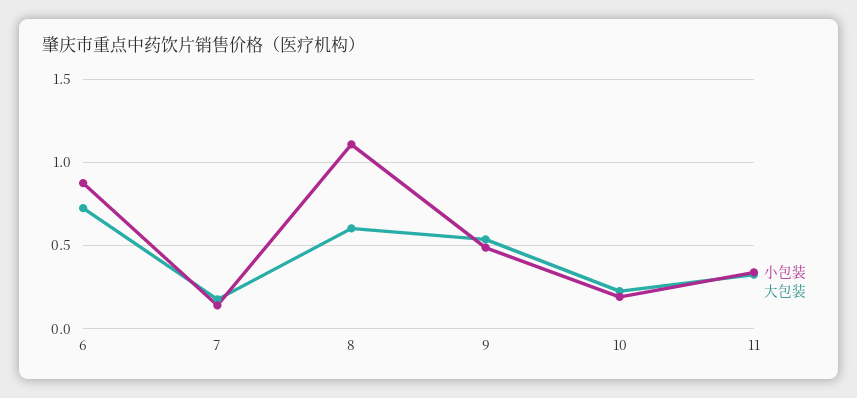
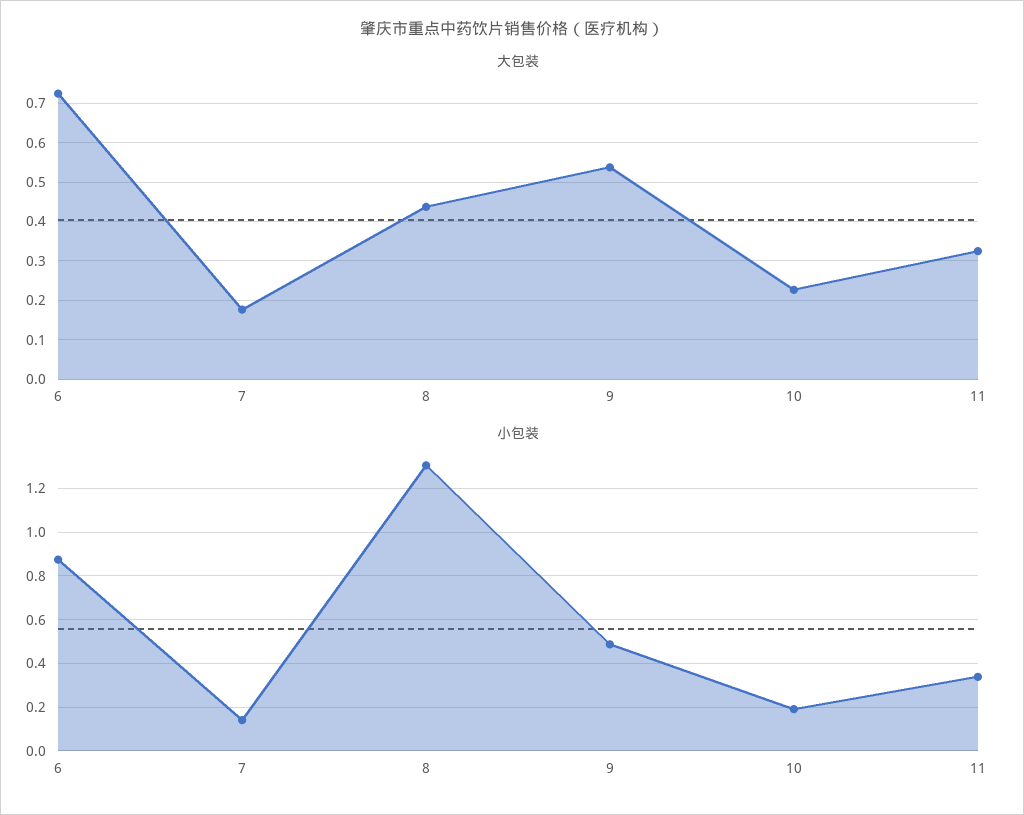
小包装, 8: 1.1 -> 1.3
大包装, 8: 0.6 -> 0.44

